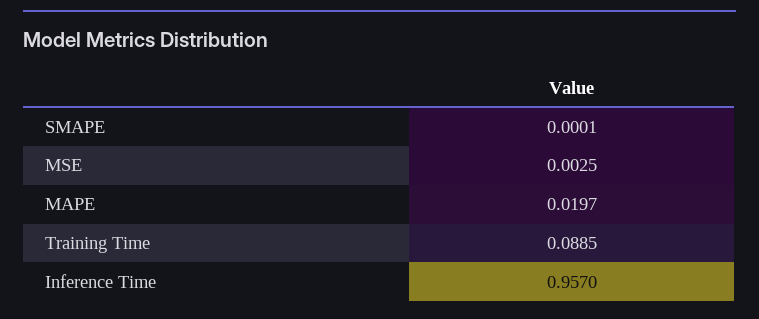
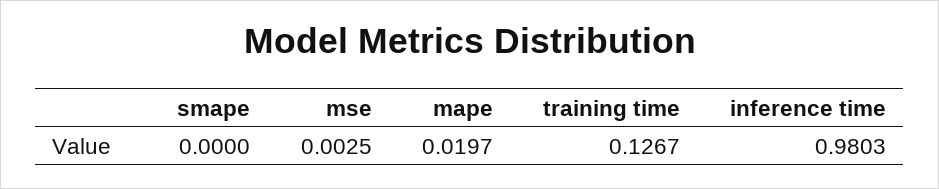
SMAPE: 0.0001 -> 0
Training Time: 0.0885 -> 0.1267
Inference Time: 0.957 -> 0.9803

